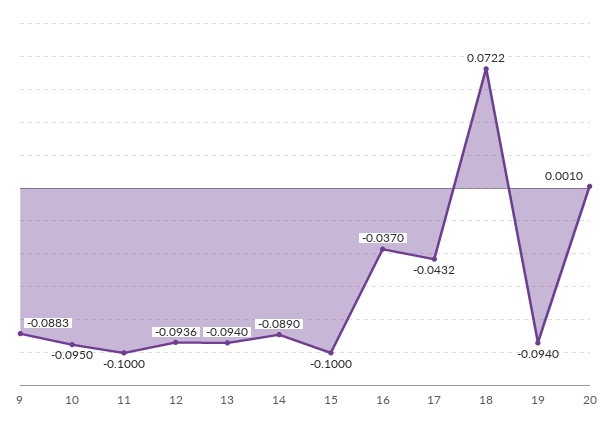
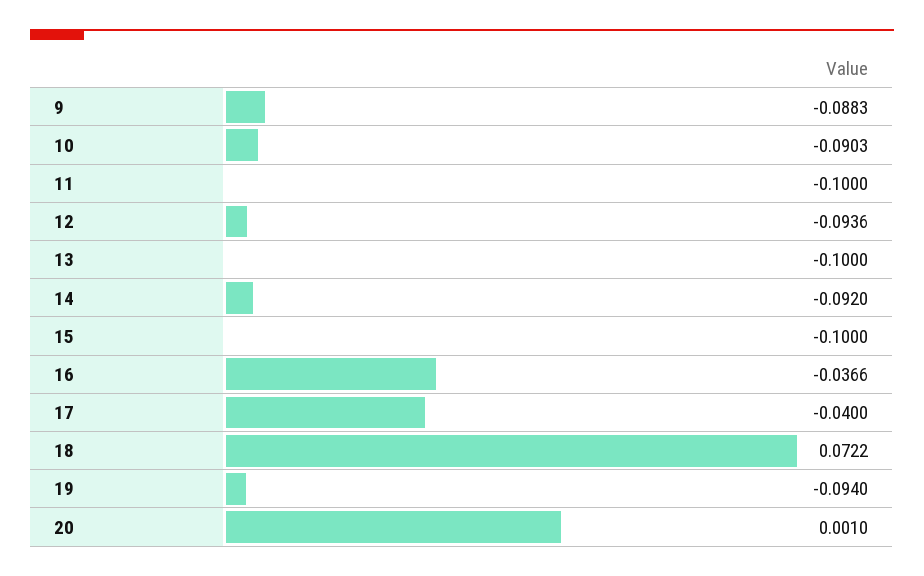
10: -0.095 -> -0.0903
13: -0.094 -> -0.1
14: -0.089 -> -0.092
16: -0.037 -> -0.0366
17: -0.0432 -> -0.04

